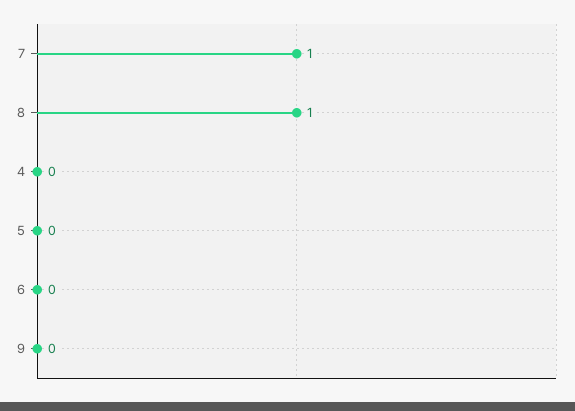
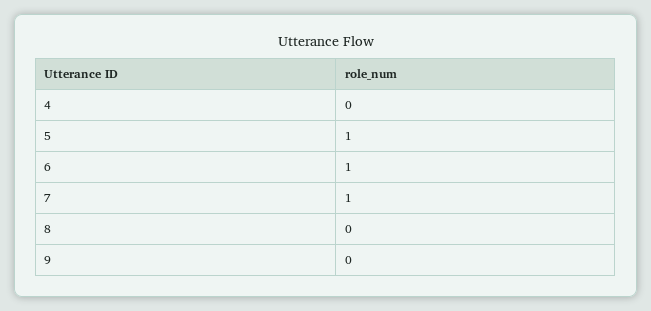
8: 1 -> 0
5: 0 -> 1
6: 0 -> 1

